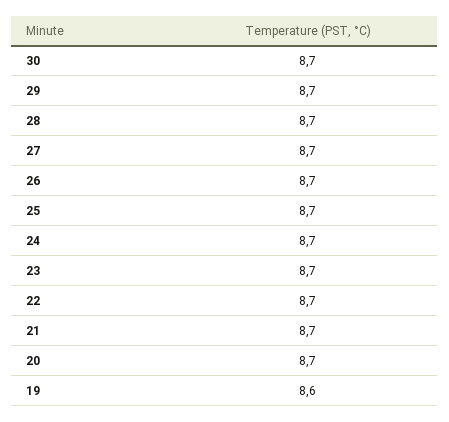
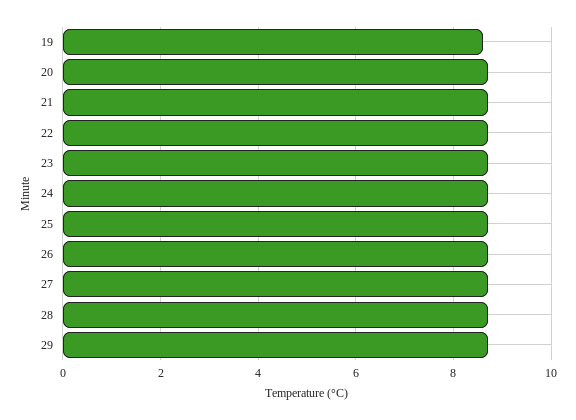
30: 8.7 -> none

